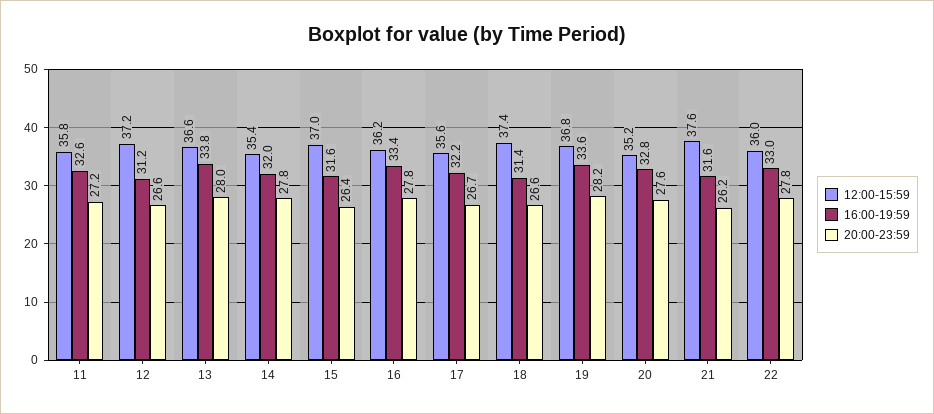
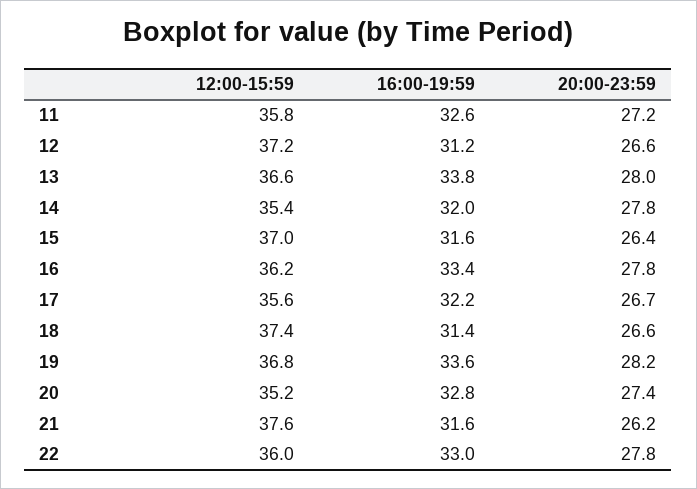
20:00-23:59, 20: 27.6 -> 27.4

